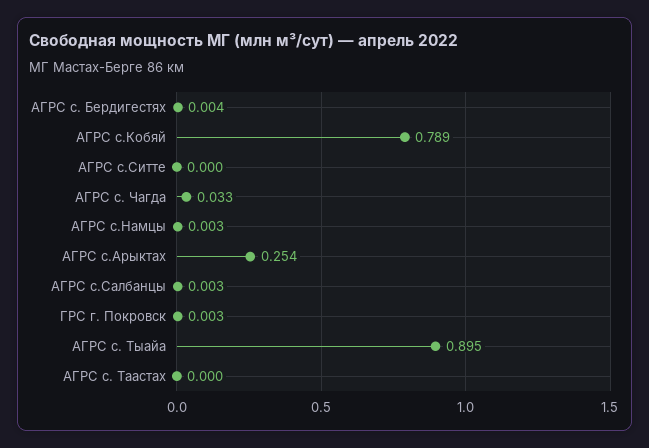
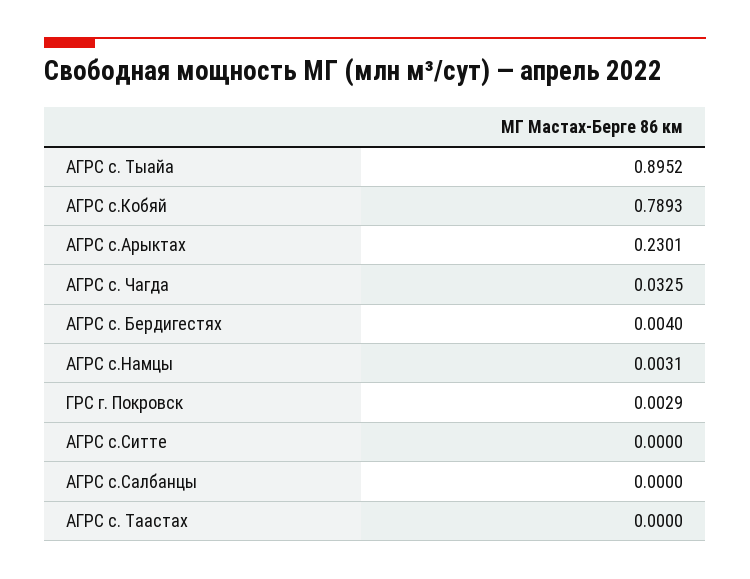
АГРС с.Арыктах: 0.254 -> 0.2301
АГРС с.Салбанцы: 0.003 -> 0

